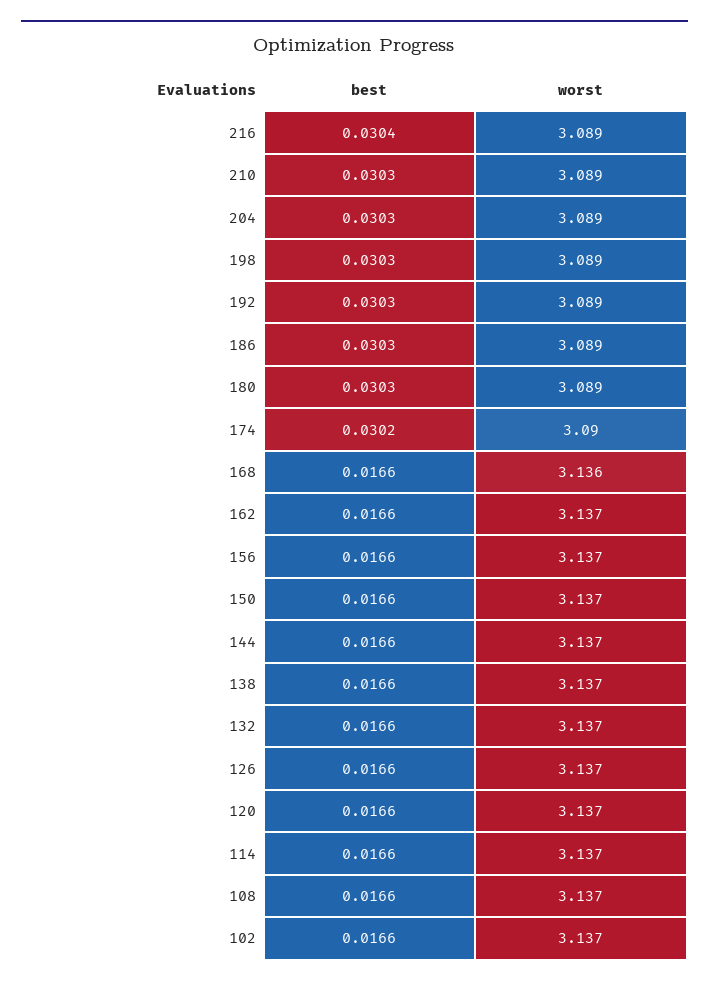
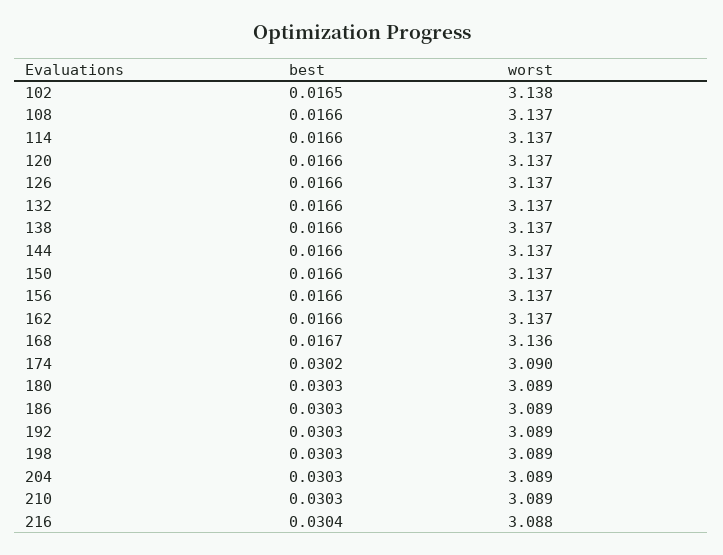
worst, 216: 3.089 -> 3.088
best, 168: 0.0166 -> 0.0167
best, 102: 0.0166 -> 0.0165
worst, 102: 3.137 -> 3.138

